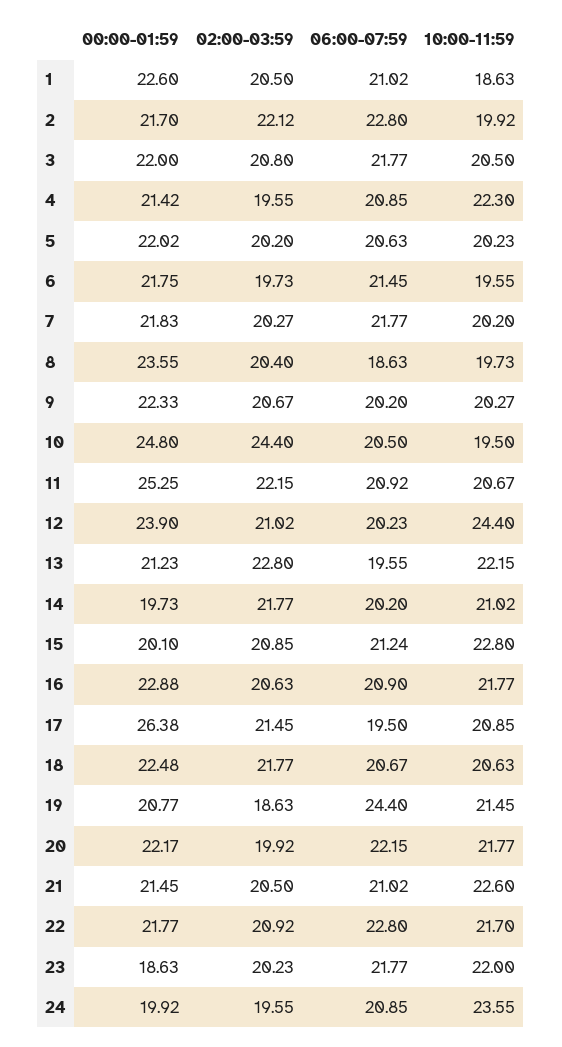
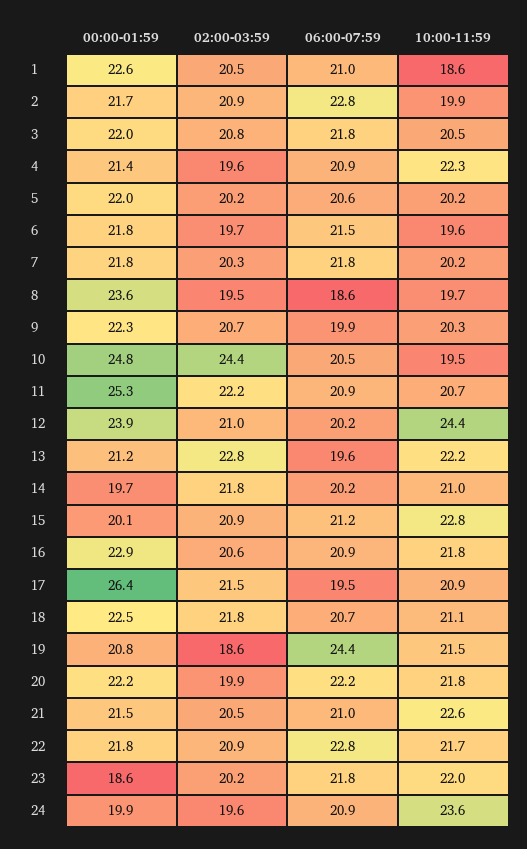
02:00-03:59, 2: 22.12 -> 20.9
02:00-03:59, 8: 20.4 -> 19.5
06:00-07:59, 9: 20.2 -> 19.9
10:00-11:59, 18: 20.63 -> 21.1

